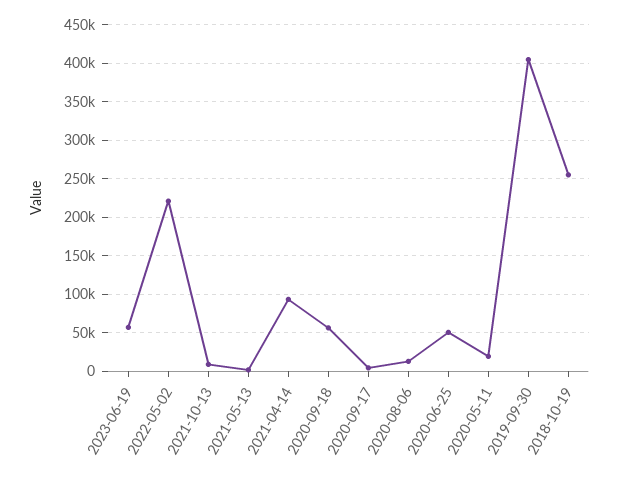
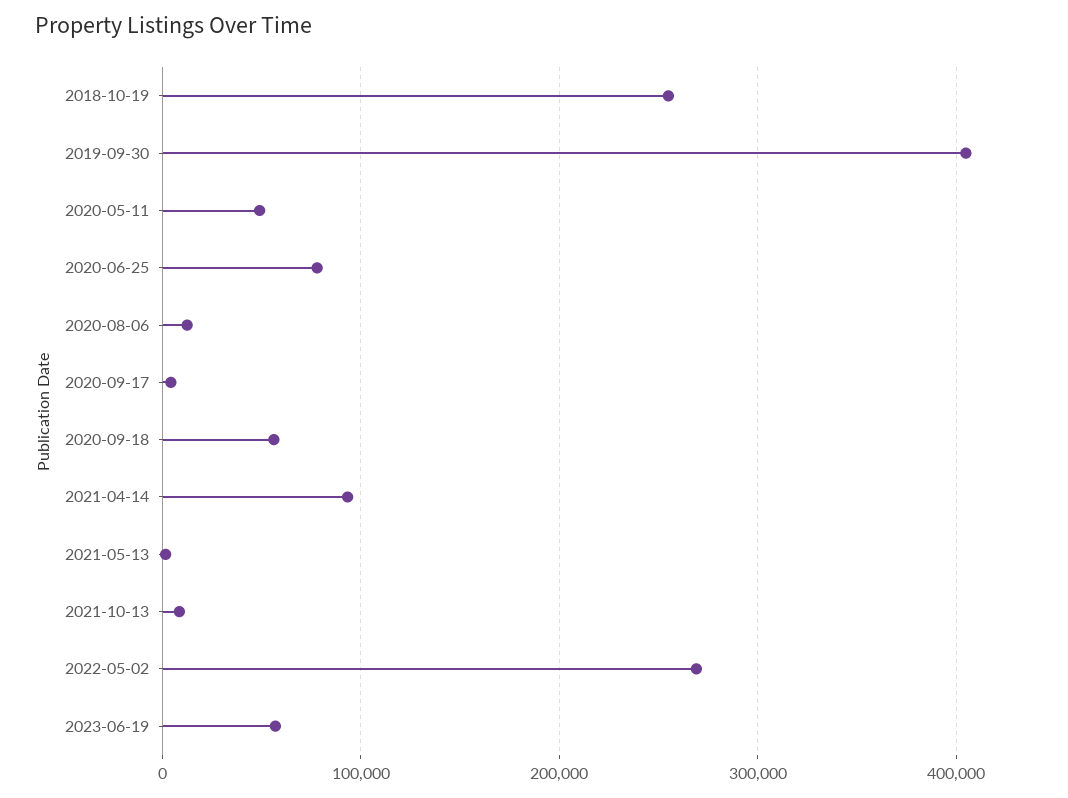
2022-05-02: 220000 -> 270000
2020-06-25: 50000 -> 80000
2020-05-11: 20000 -> 50000

